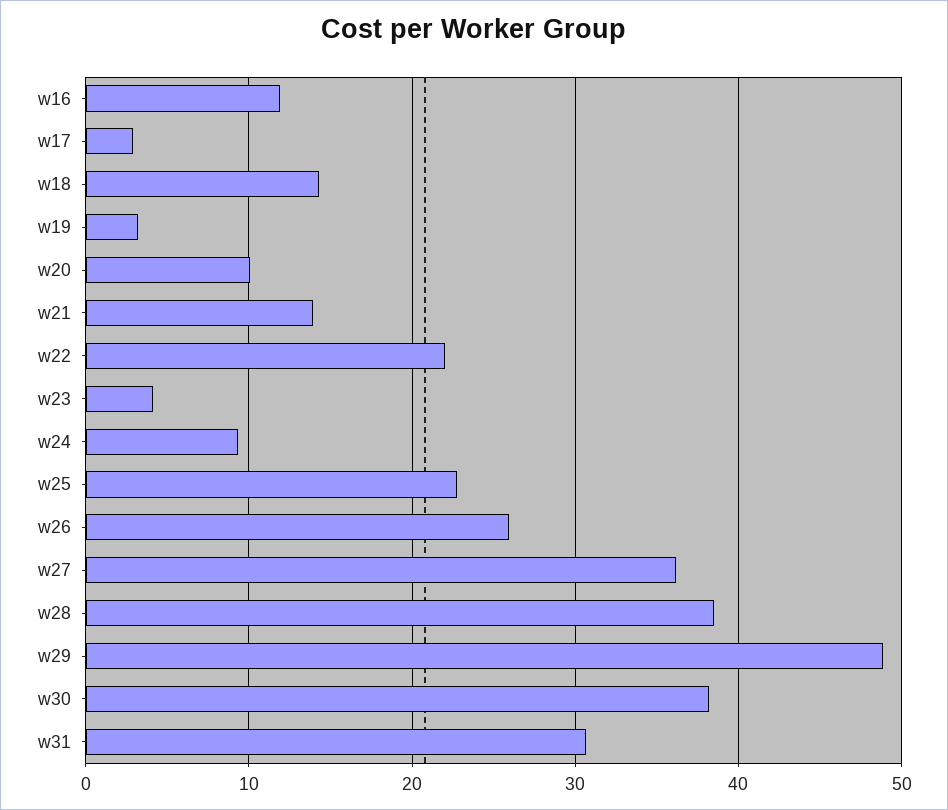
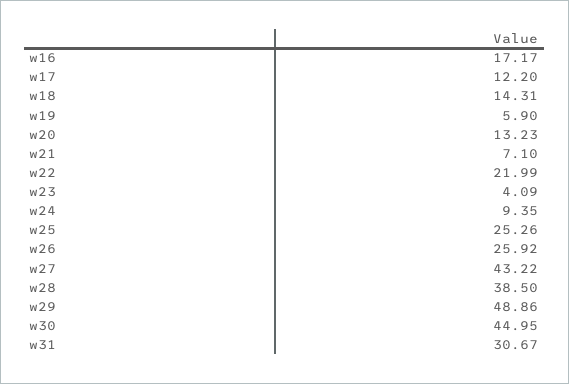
w16: 12 -> 17.17
w17: 3 -> 12.2
w19: 3 -> 5.9
w20: 10 -> 13.23
w21: 14 -> 7.1
w25: 23 -> 25.26
w27: 36 -> 43.22
w30: 38 -> 44.95

